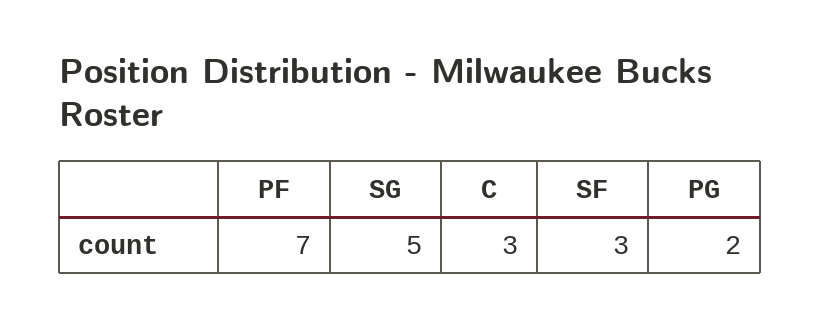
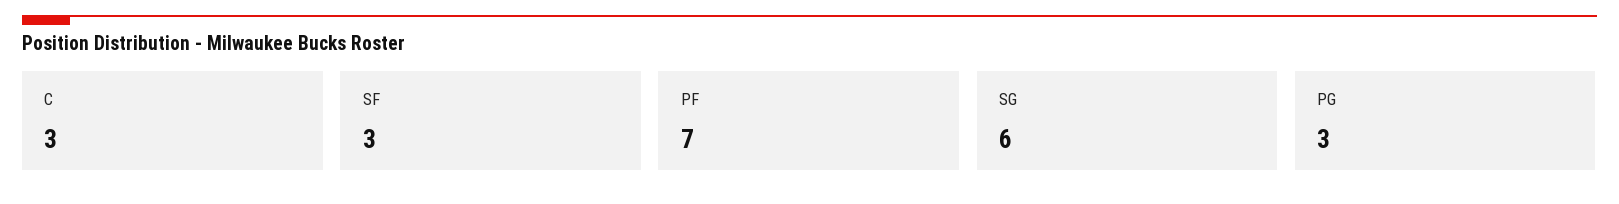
SG: 5 -> 6
PG: 2 -> 3

